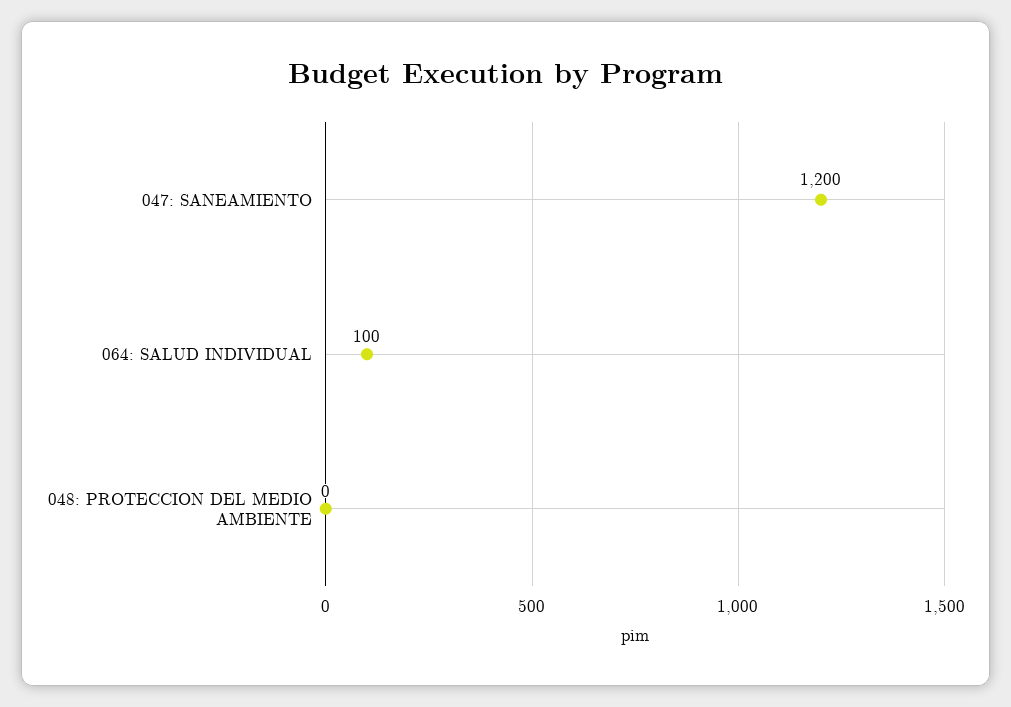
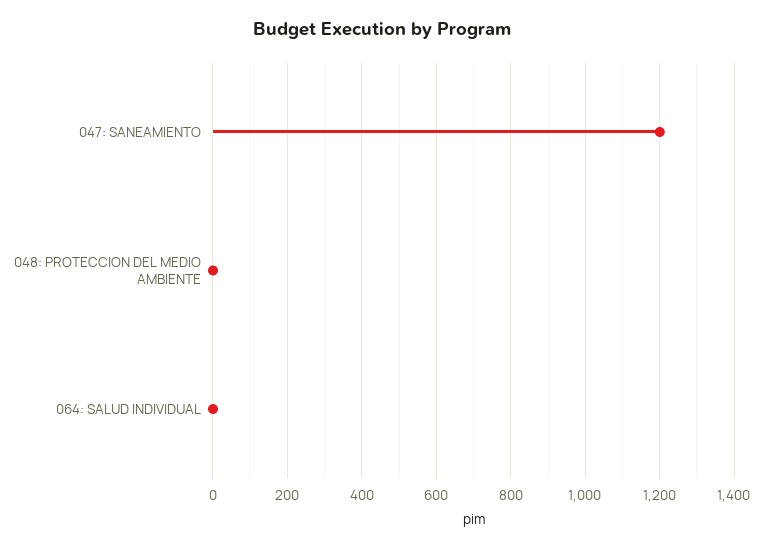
064: SALUD INDIVIDUAL: 100 -> 0

